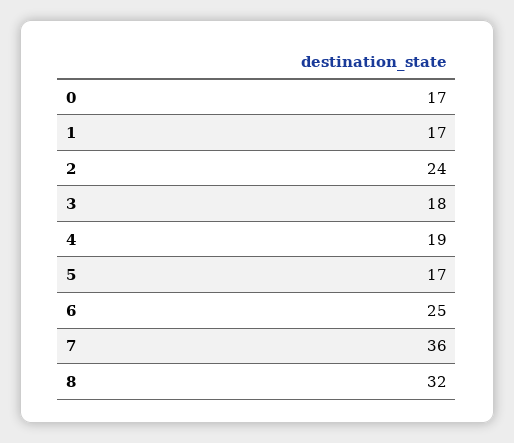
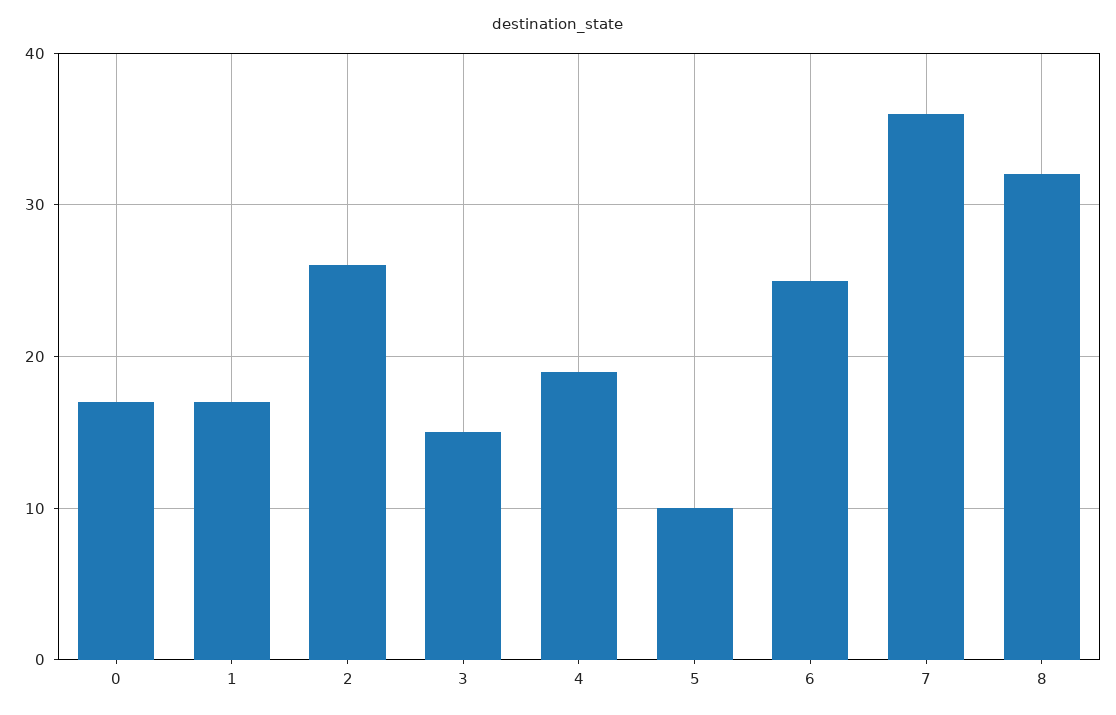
2: 24 -> 26
3: 18 -> 15
5: 17 -> 10

